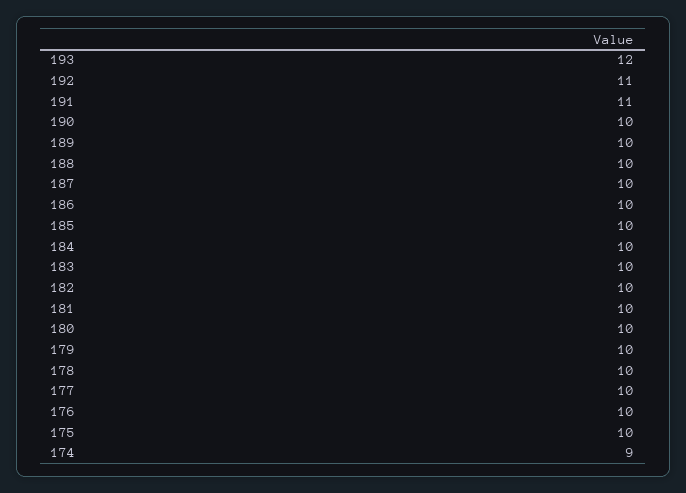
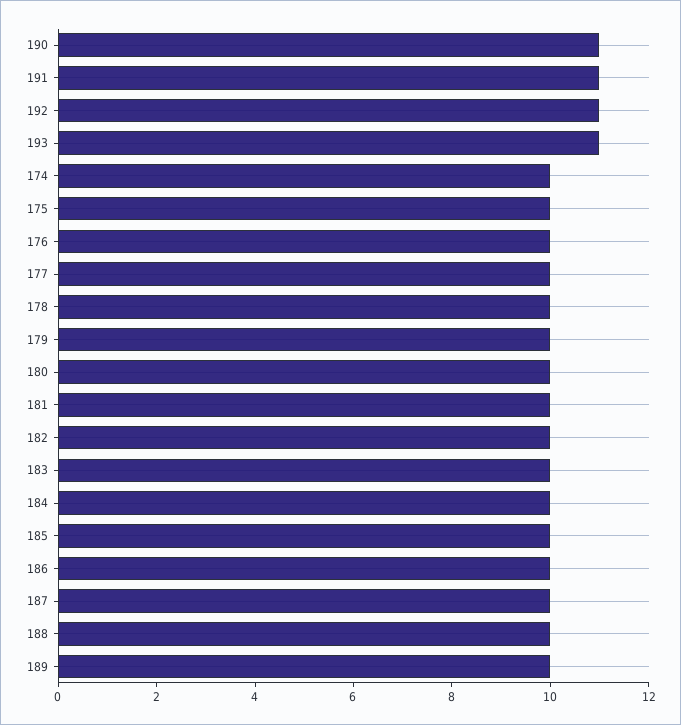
193: 12 -> 11
190: 10 -> 11
174: 9 -> 10

